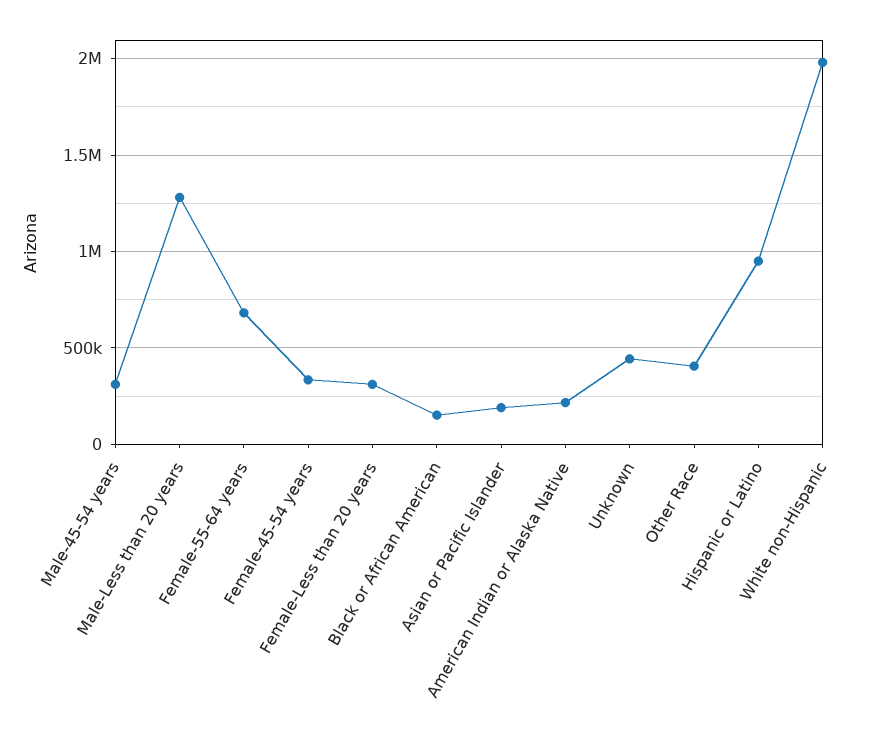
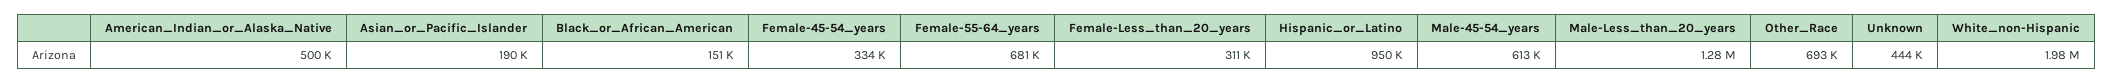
Male-45-54 years: 300000 -> 613000
American Indian or Alaska Native: 200000 -> 500000
Other Race: 400000 -> 693000

